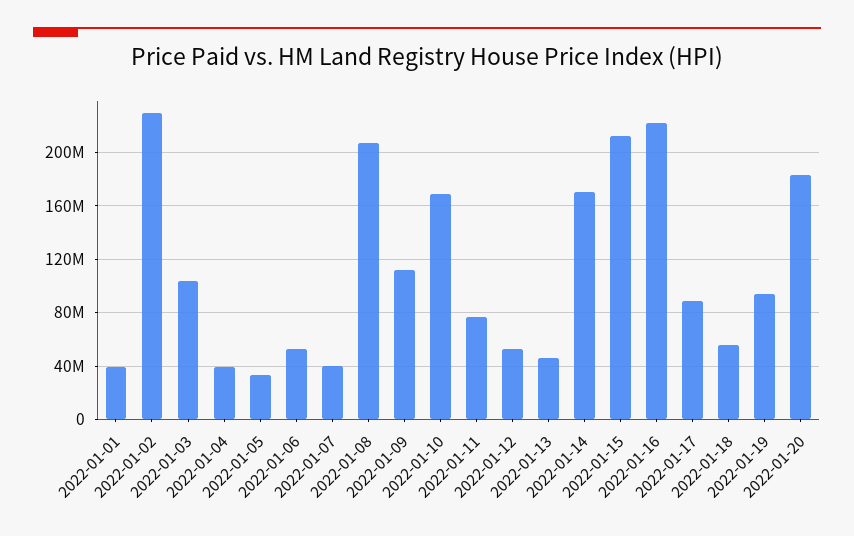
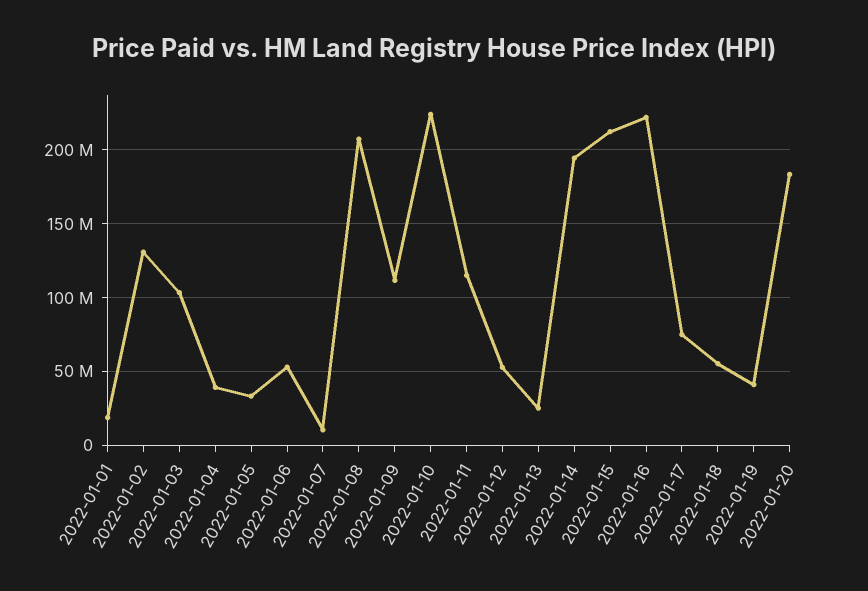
2022-01-01: 40000000 -> 20000000
2022-01-02: 230000000 -> 130000000
2022-01-07: 40000000 -> 10000000
2022-01-10: 170000000 -> 225000000
2022-01-11: 75000000 -> 115000000
2022-01-13: 45000000 -> 25000000
2022-01-14: 170000000 -> 195000000
2022-01-17: 90000000 -> 75000000
2022-01-19: 95000000 -> 40000000

